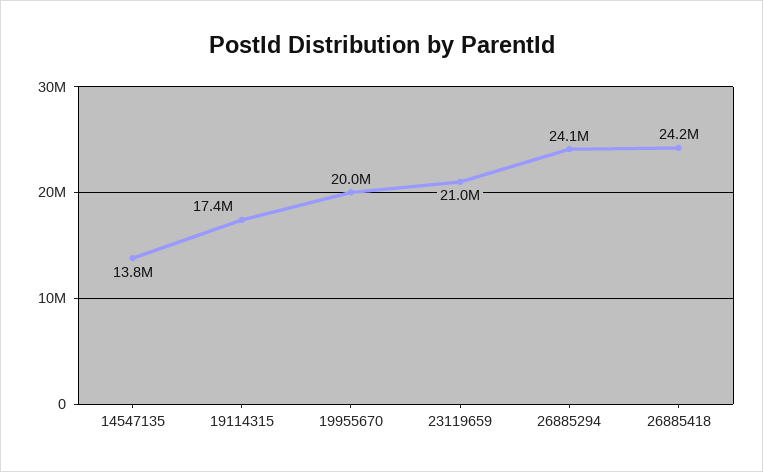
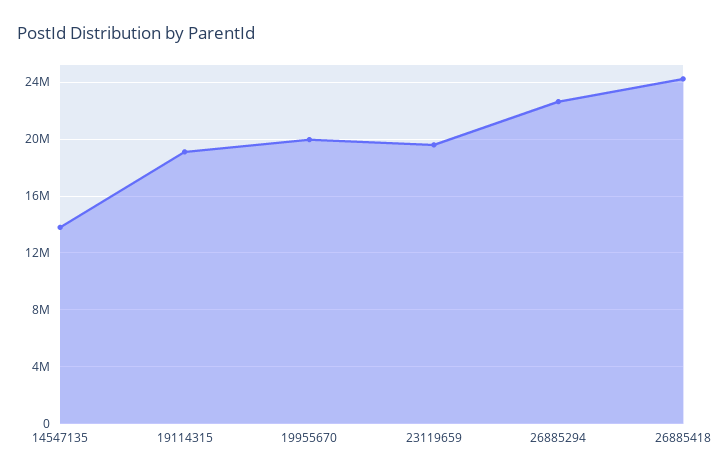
19114315: 17400000 -> 19000000
23119659: 21000000 -> 19500000
26885294: 24100000 -> 22500000

